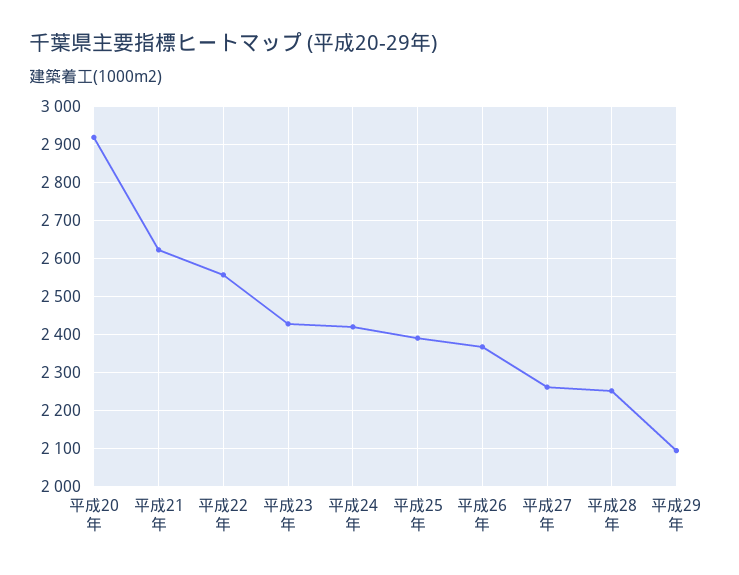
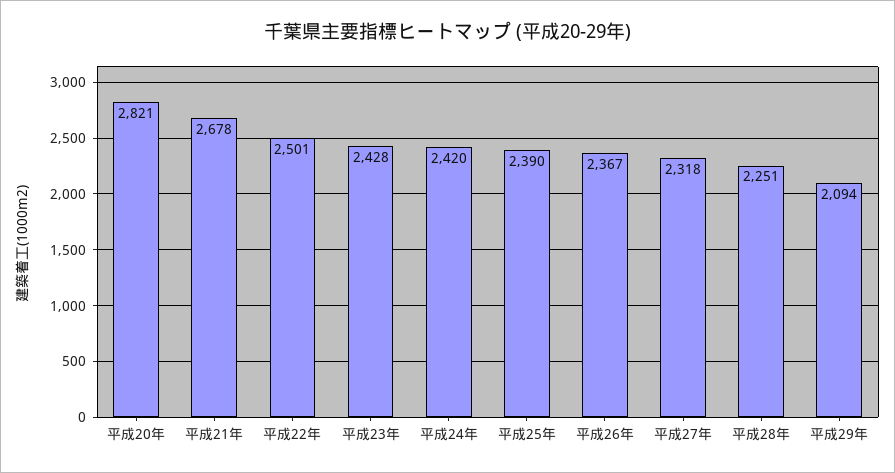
平成20年: 2920 -> 2821
平成21年: 2620 -> 2678
平成22年: 2560 -> 2501
平成27年: 2260 -> 2318

